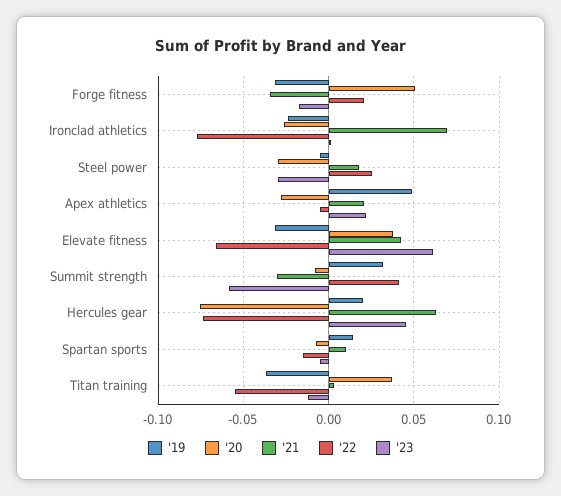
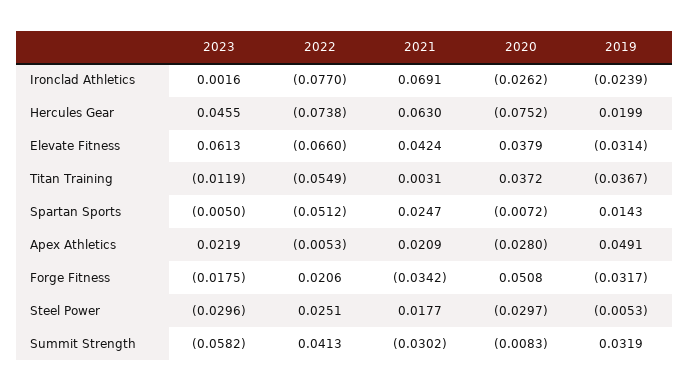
'21, Spartan sports: 0.01 -> 0.0247
'22, Spartan sports: -0.015 -> -0.0512

